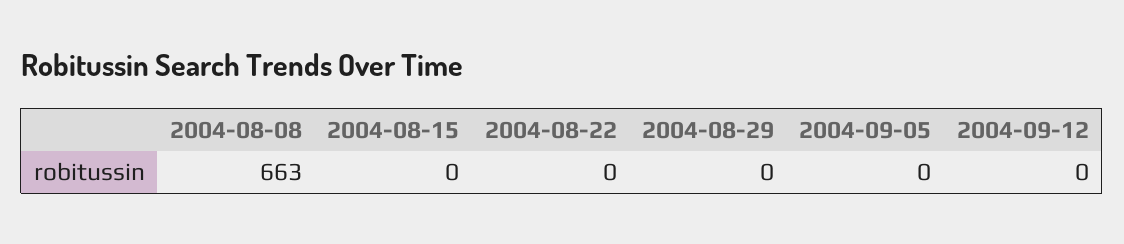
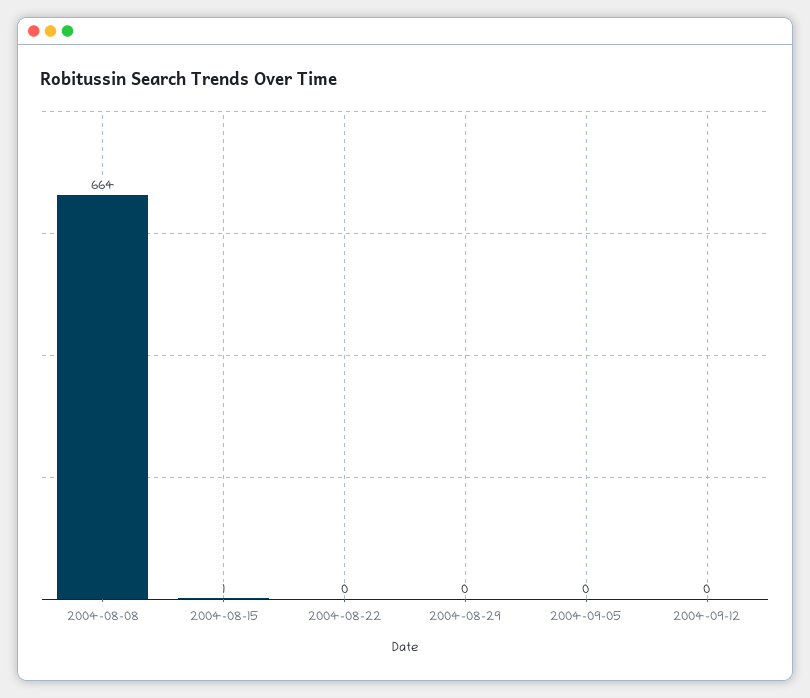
2004-08-08: 663 -> 664
2004-08-15: 0 -> 1

